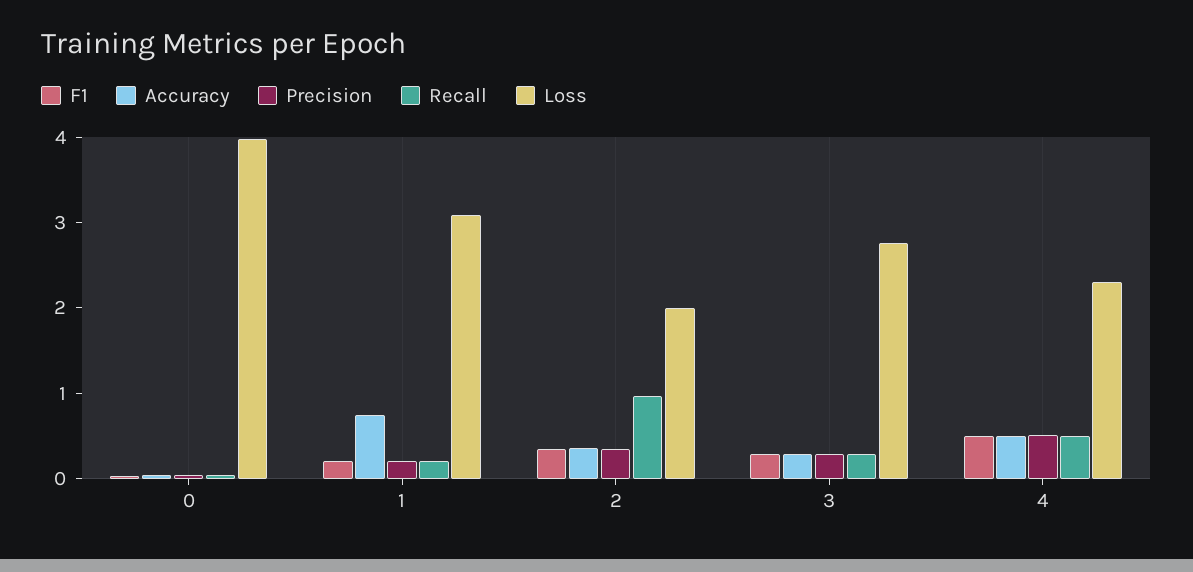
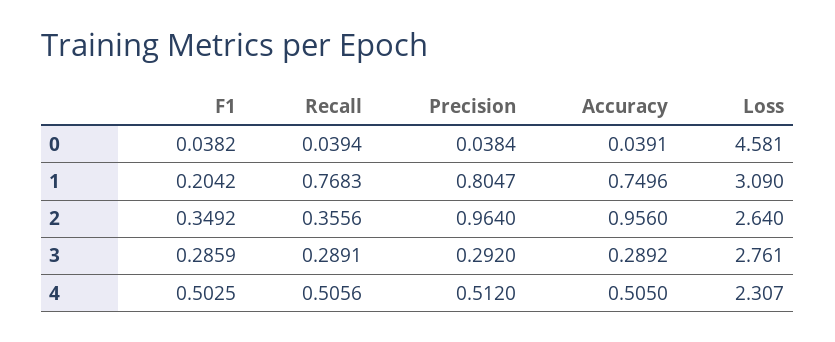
Loss, 0: 4 -> 4.581
Precision, 1: 0.2 -> 0.8047
Recall, 1: 0.2 -> 0.7683
Accuracy, 2: 0.4 -> 0.956
Precision, 2: 0.4 -> 0.964
Recall, 2: 1 -> 0.3556
Loss, 2: 2 -> 2.64

